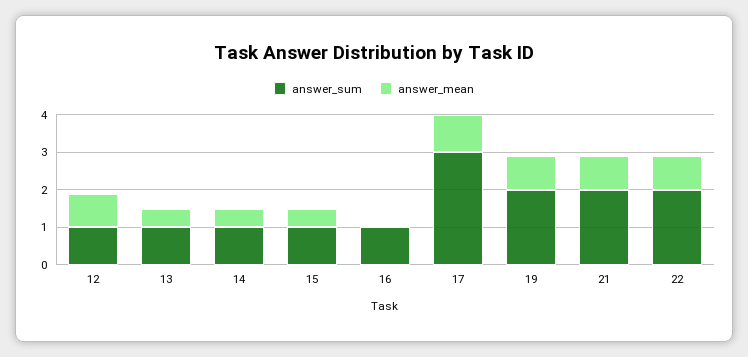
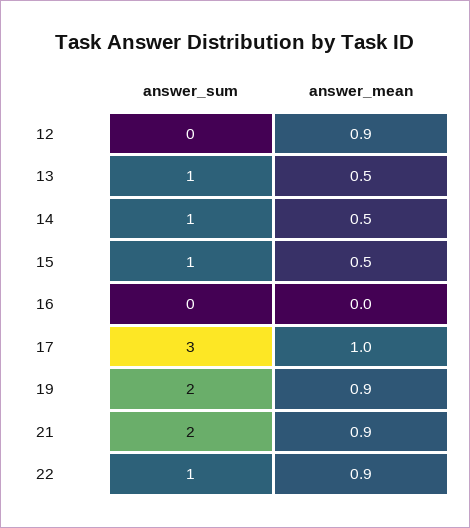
answer_sum, 12: 1 -> 0
answer_sum, 16: 1 -> 0
answer_sum, 22: 2 -> 1

